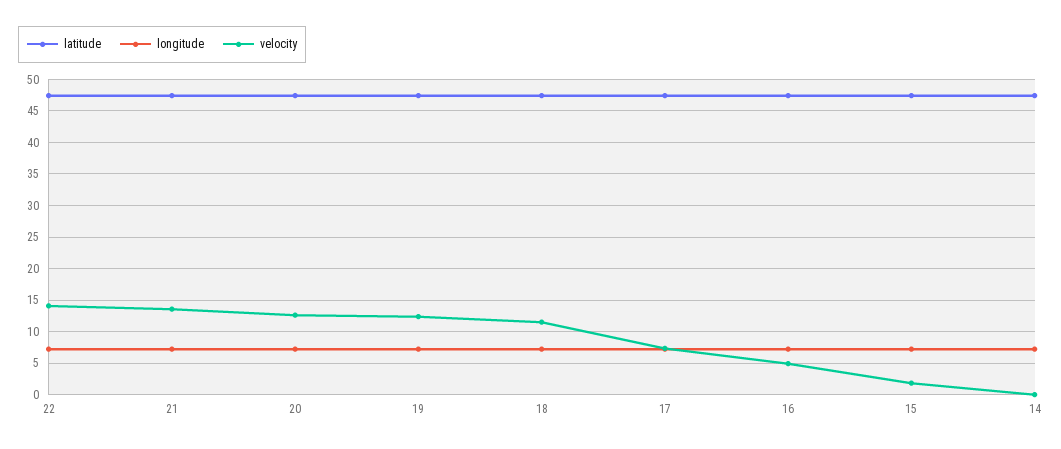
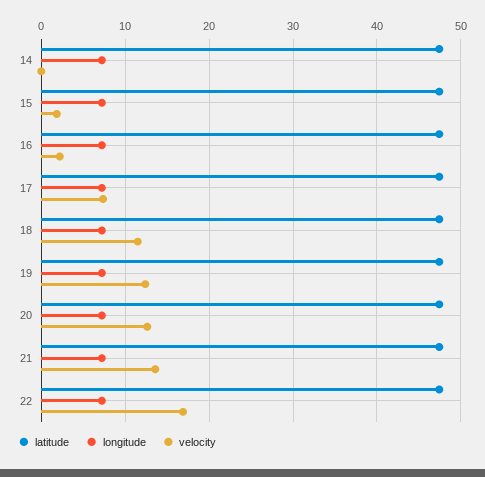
velocity, 22: 14 -> 17
velocity, 16: 5 -> 2

